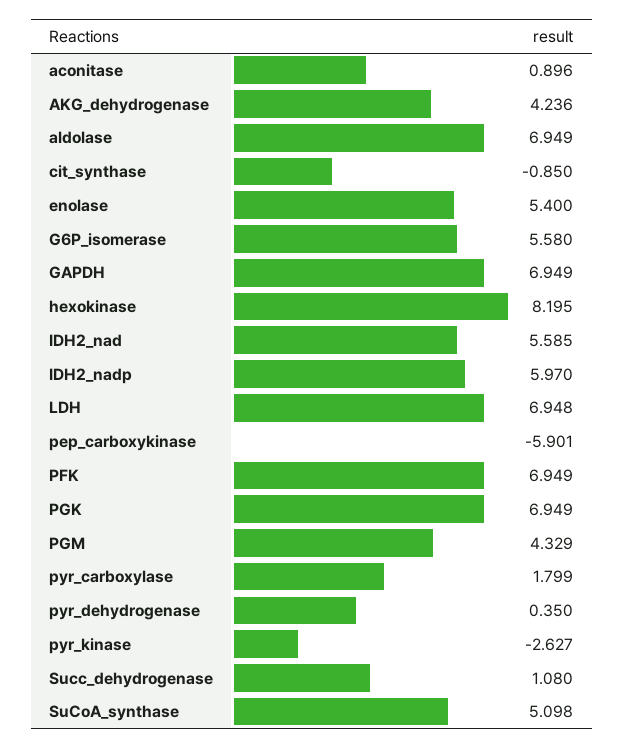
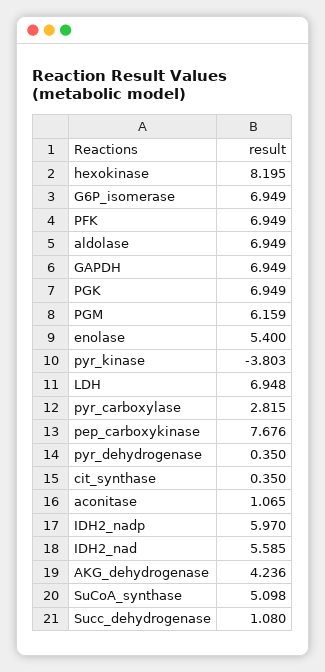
aconitase: 0.896 -> 1.065
cit_synthase: -0.85 -> 0.35
G6P_isomerase: 5.58 -> 6.949
pep_carboxykinase: -5.901 -> 7.676
PGM: 4.329 -> 6.159
pyr_carboxylase: 1.799 -> 2.815
pyr_kinase: -2.627 -> -3.803

